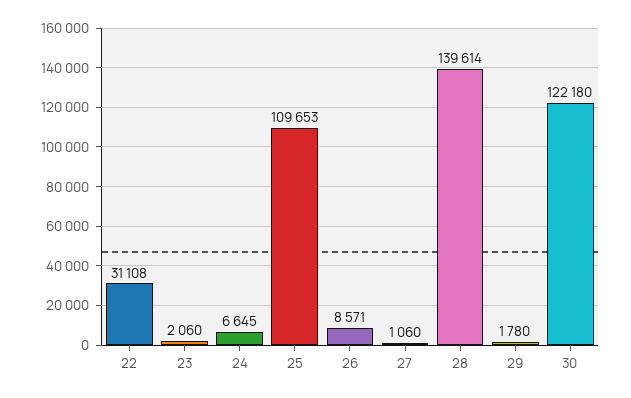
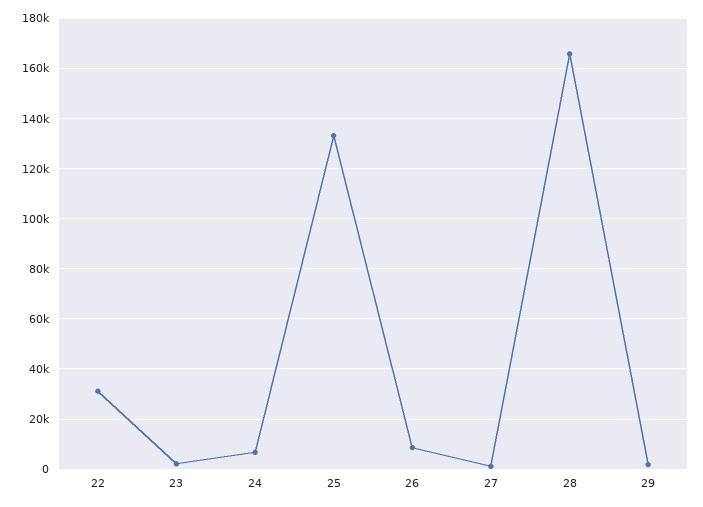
25: 109653 -> 132500
28: 139614 -> 165000
30: 122180 -> none

